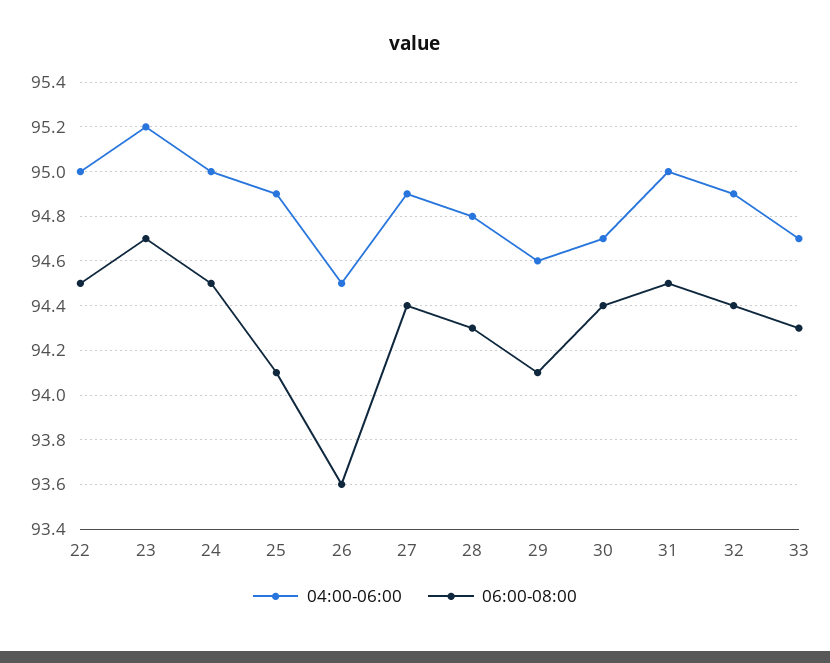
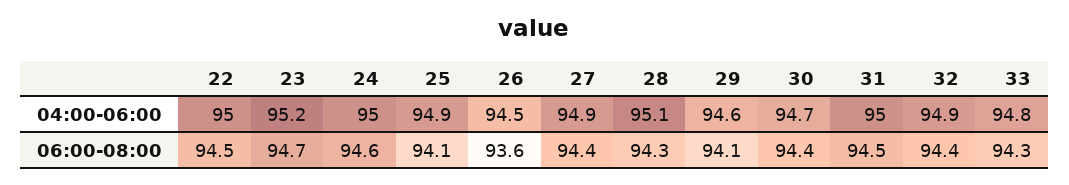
06:00-08:00, 24: 94.5 -> 94.6
04:00-06:00, 28: 94.8 -> 95.1
04:00-06:00, 33: 94.7 -> 94.8

